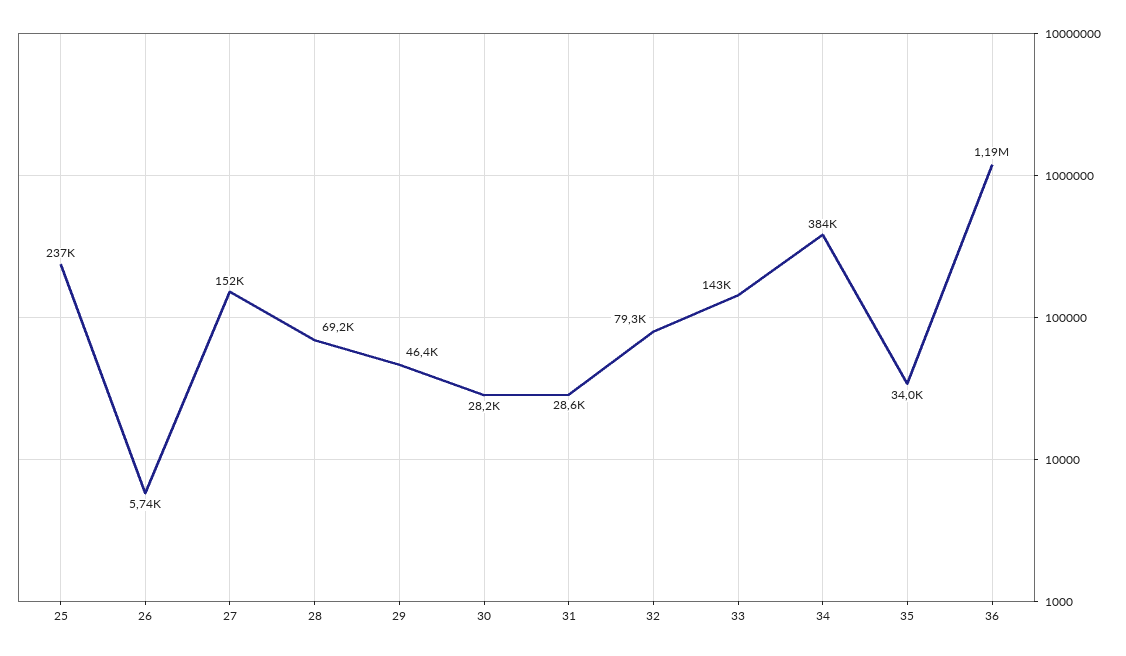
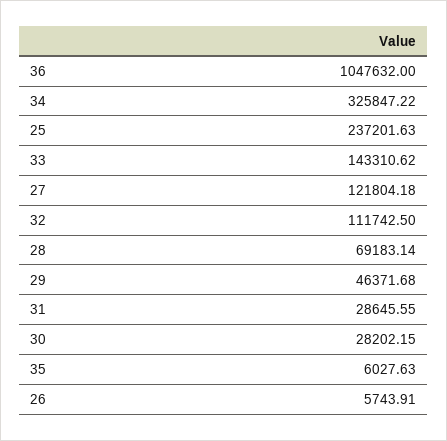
27: 152000 -> 121804.18
32: 79300 -> 111742.5
34: 384000 -> 325847.22
35: 34000 -> 6027.63
36: 1190000 -> 1047632

